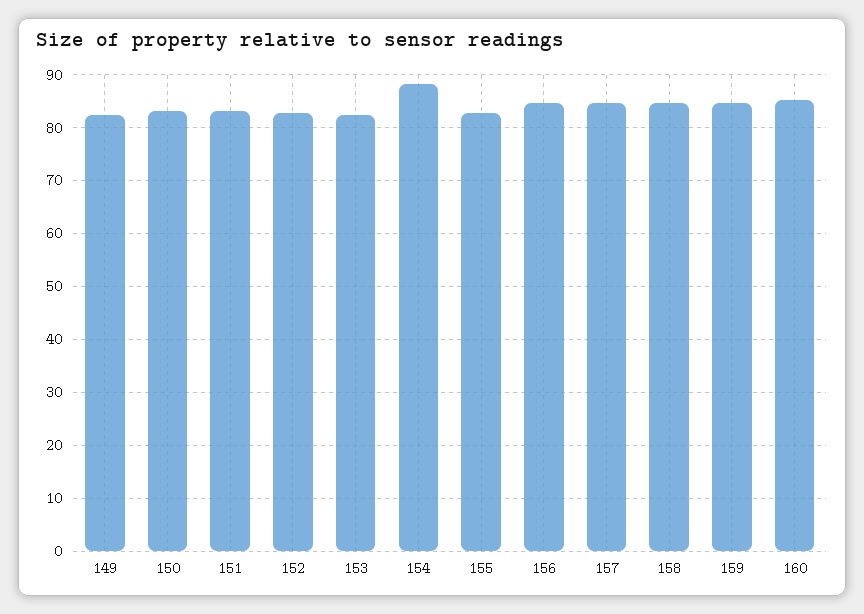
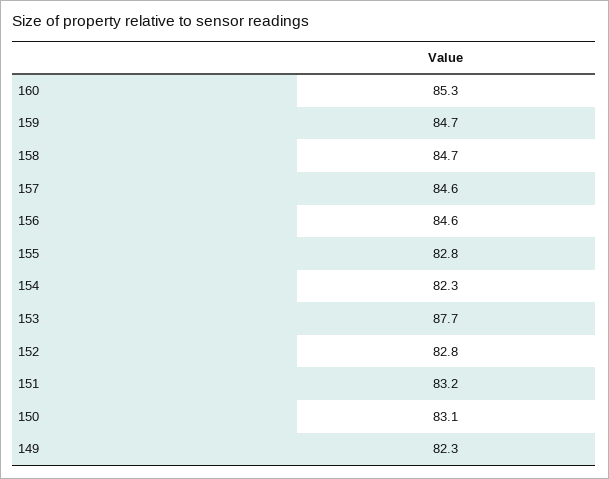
153: 82 -> 87.7
154: 88 -> 82.3

